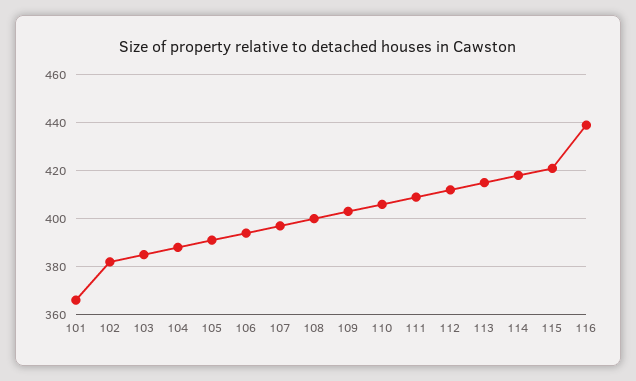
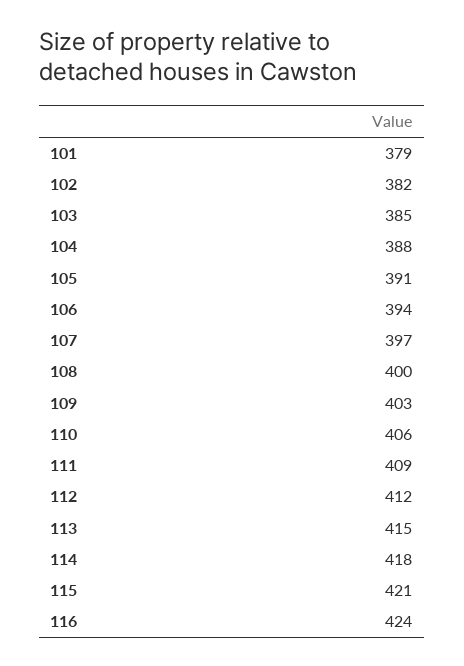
101: 365 -> 379
116: 440 -> 424

